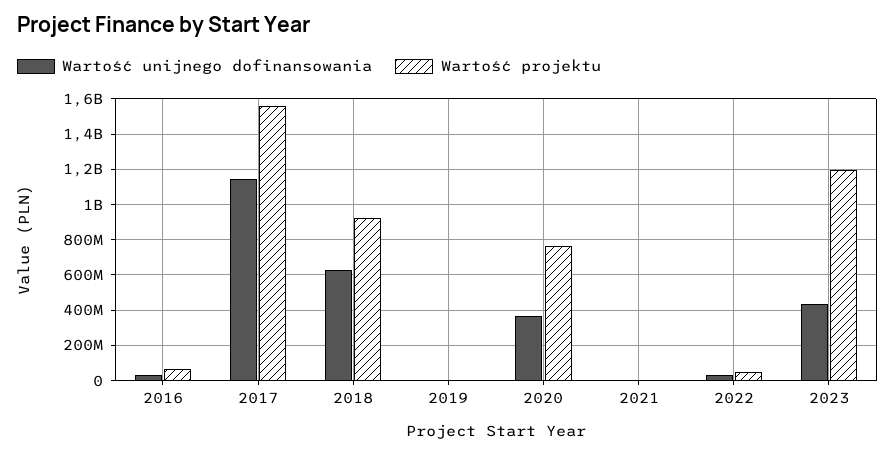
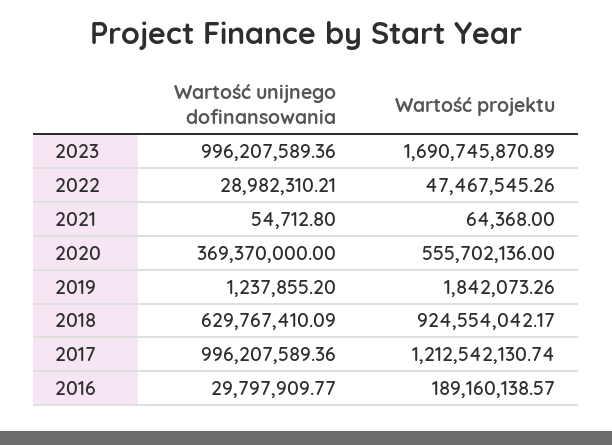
Wartość projektu, 2016: 50000000 -> 189160138.57
Wartość unijnego dofinansowania, 2017: 1150000000 -> 996207589.36
Wartość projektu, 2017: 1550000000 -> 1212542130.74
Wartość projektu, 2020: 750000000 -> 555702136
Wartość unijnego dofinansowania, 2023: 450000000 -> 996207589.36
Wartość projektu, 2023: 1200000000 -> 1690745870.89

